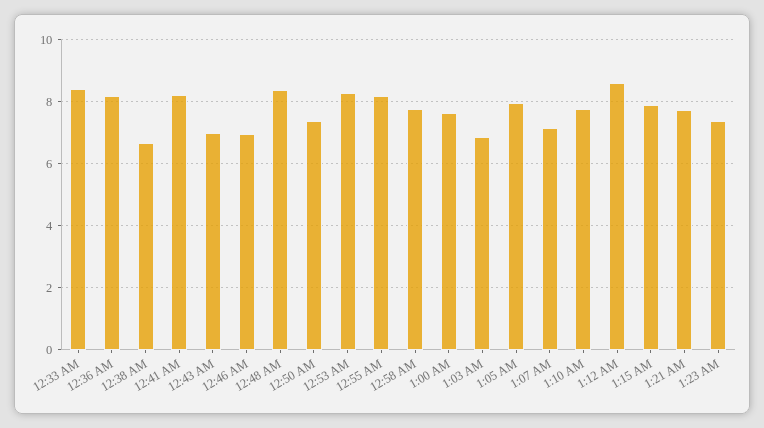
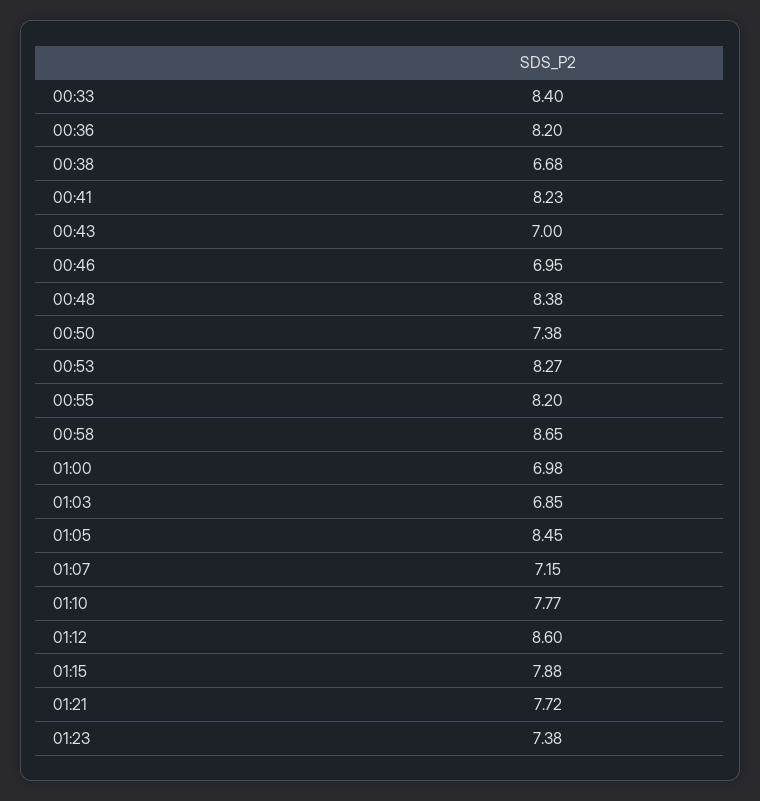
12:58 AM: 7.8 -> 8.65
1:00 AM: 7.6 -> 6.98
1:05 AM: 8 -> 8.45

